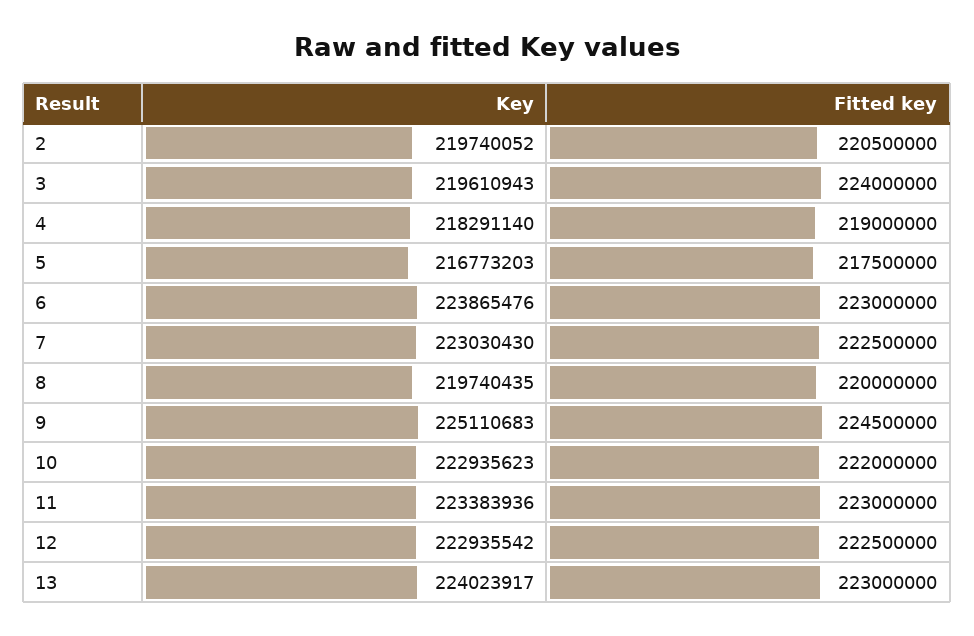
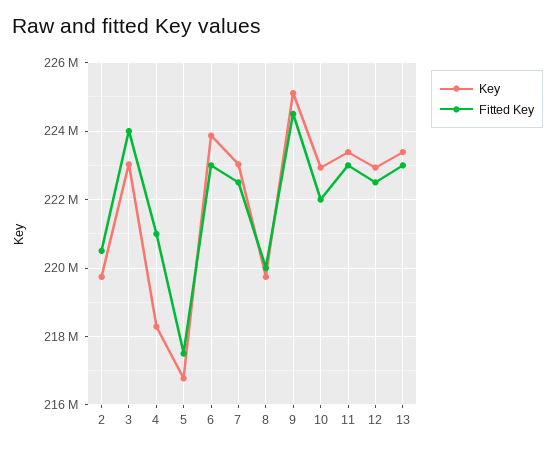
Key, 3: 219610943 -> 223000000
Fitted key, 4: 219000000 -> 221000000
Key, 13: 224023917 -> 223400000

